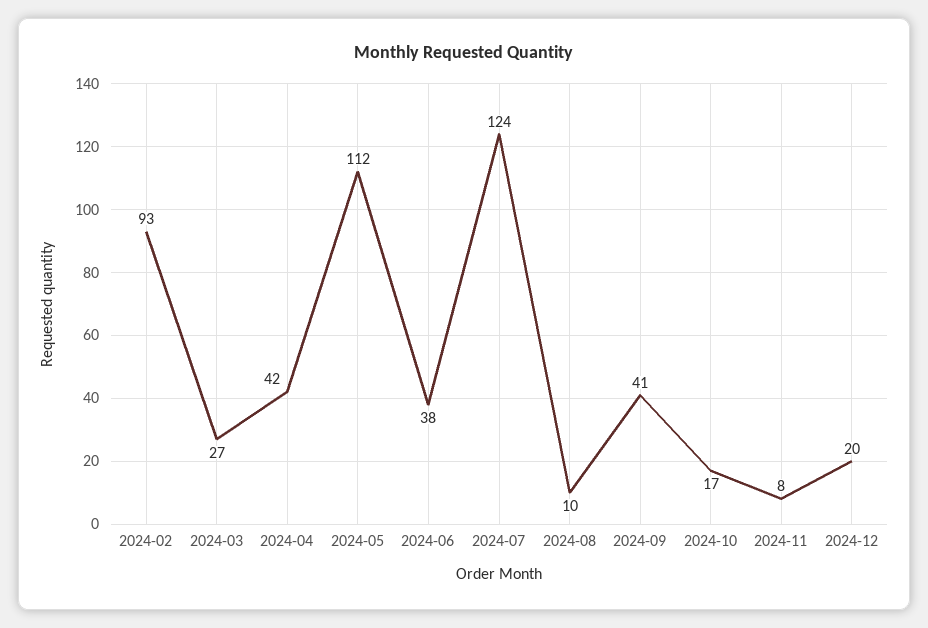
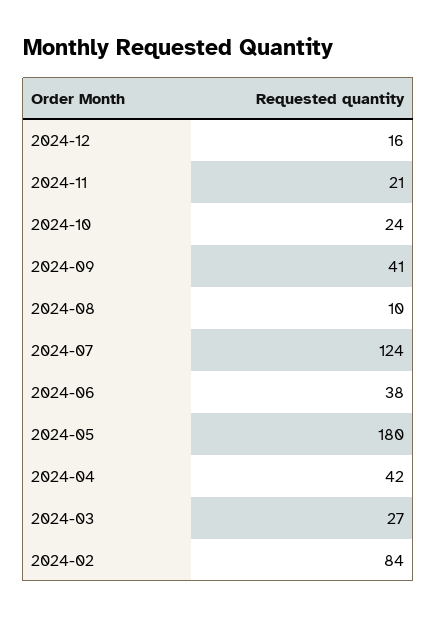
2024-02: 93 -> 84
2024-05: 112 -> 180
2024-10: 17 -> 24
2024-11: 8 -> 21
2024-12: 20 -> 16

